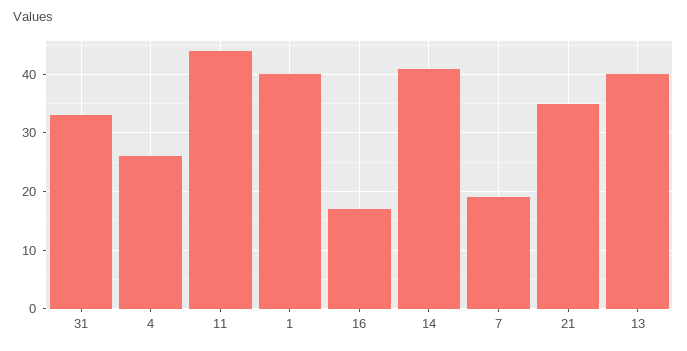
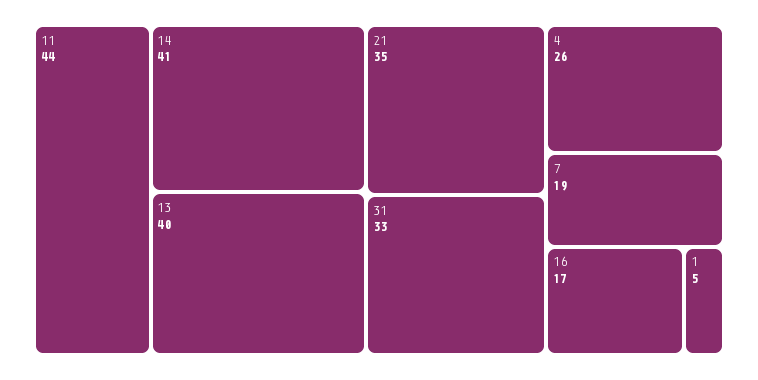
1: 40 -> 5

